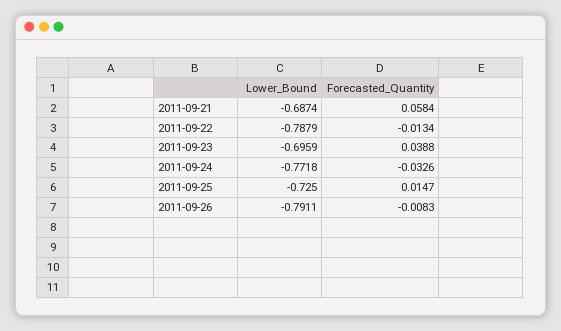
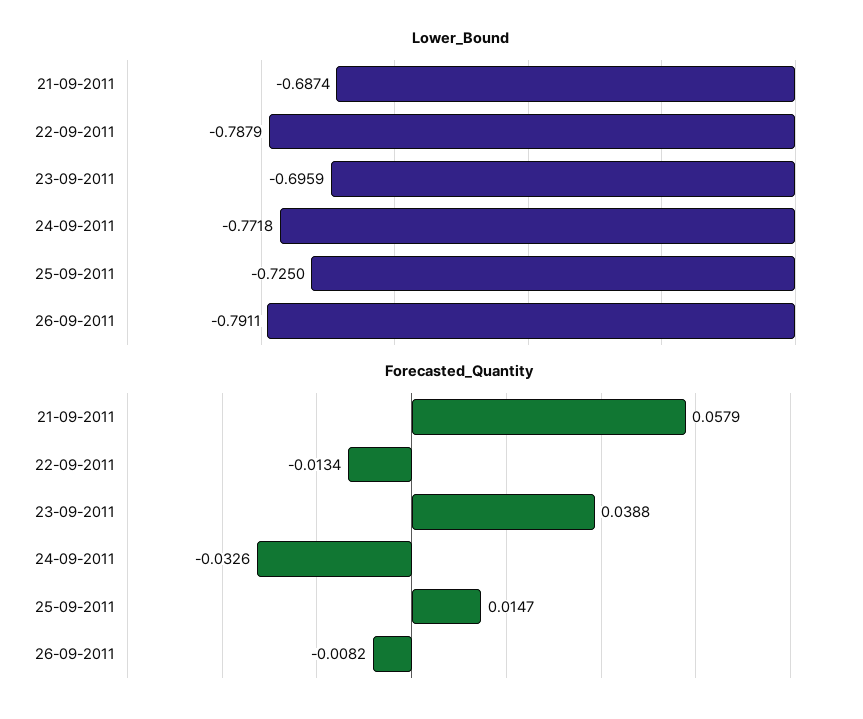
Forecasted_Quantity, 2011-09-21: 0.0584 -> 0.0579
Forecasted_Quantity, 2011-09-26: -0.0083 -> -0.0082

